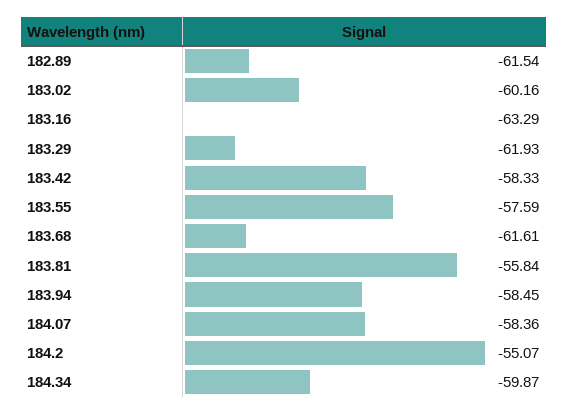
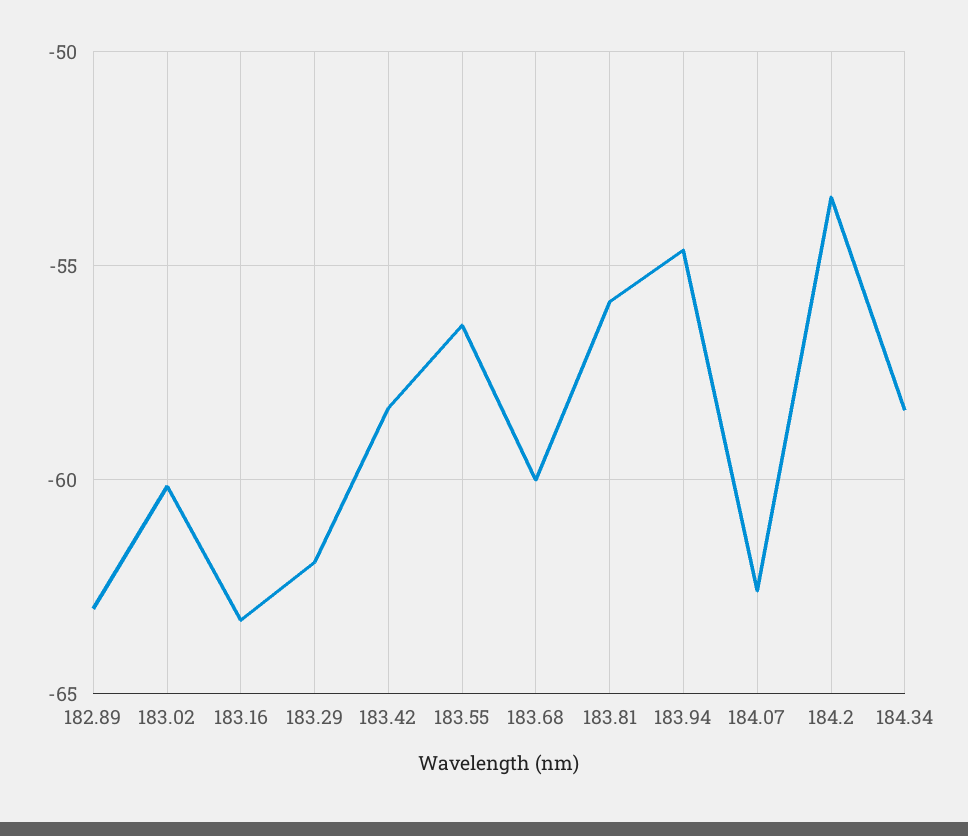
182.89: -61.54 -> -63
183.55: -57.59 -> -56.5
183.68: -61.61 -> -60
183.94: -58.45 -> -54.5
184.07: -58.36 -> -62.5
184.2: -55.07 -> -53.5
184.34: -59.87 -> -58.5

